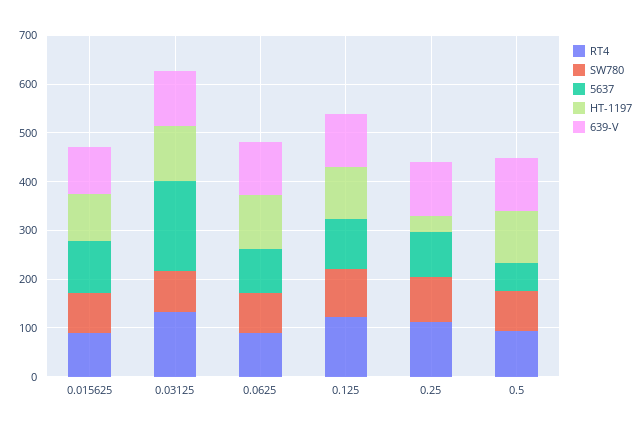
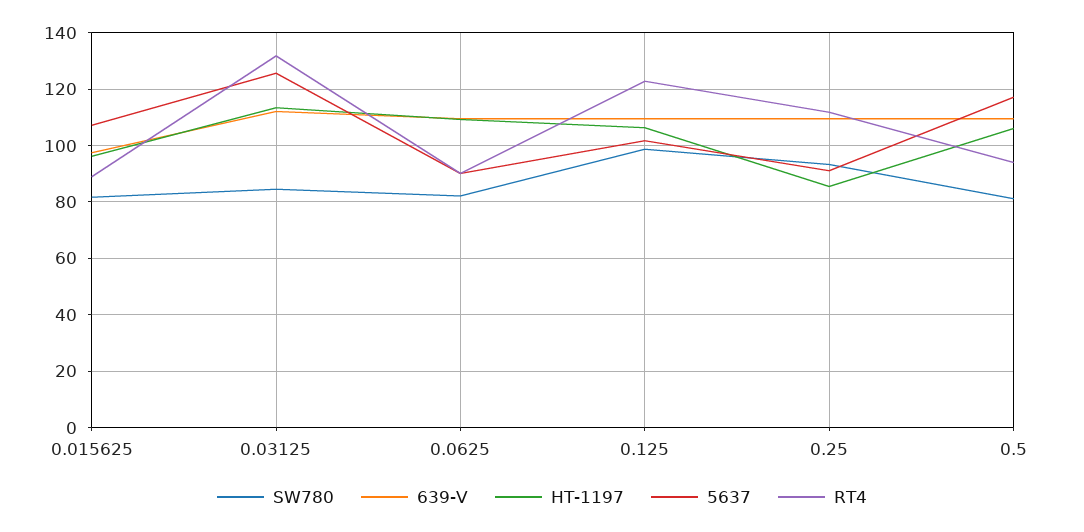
5637, 0.03125: 180 -> 125
HT-1197, 0.25: 40 -> 85
5637, 0.5: 60 -> 117.5

